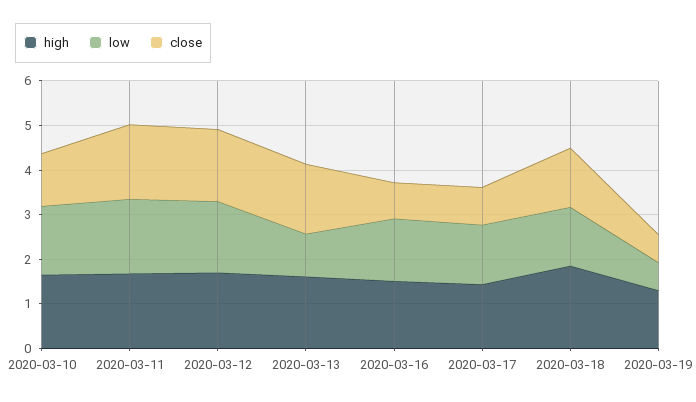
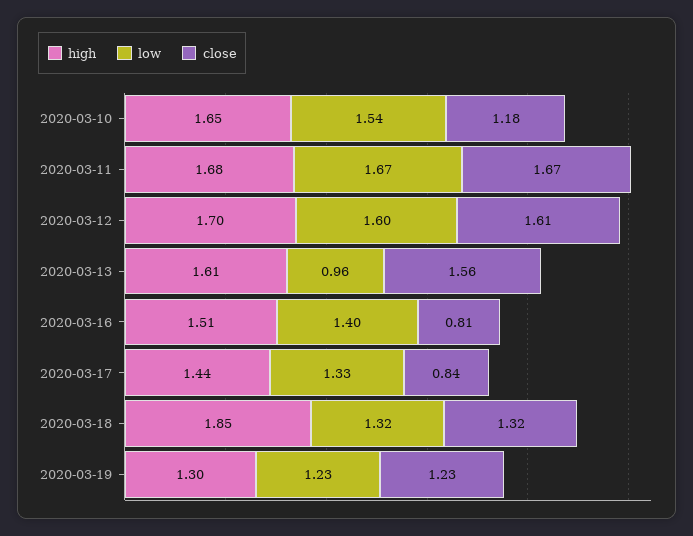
low, 2020-03-19: 0.6 -> 1.23
close, 2020-03-19: 0.6 -> 1.23

